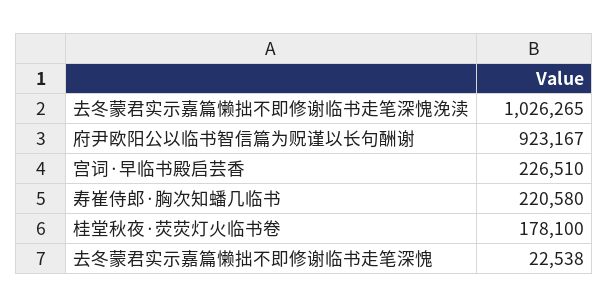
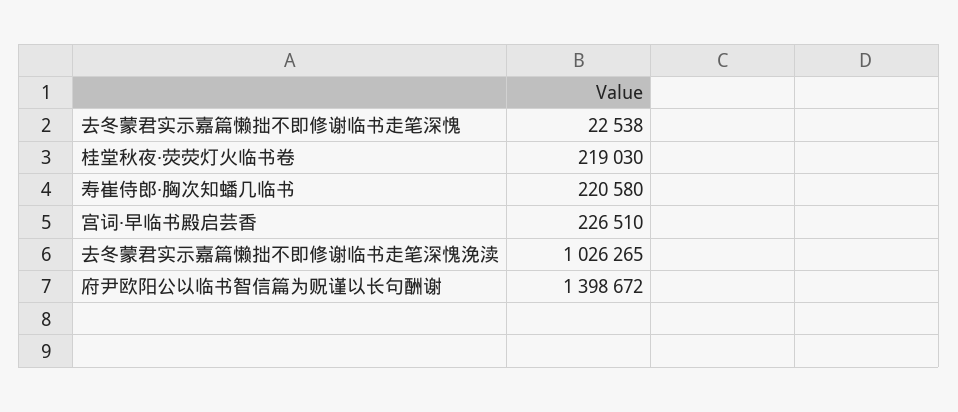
府尹欧阳公以临书智信篇为贶谨以长句酬谢: 923167 -> 1398672
桂堂秋夜·荧荧灯火临书卷: 178100 -> 219030

